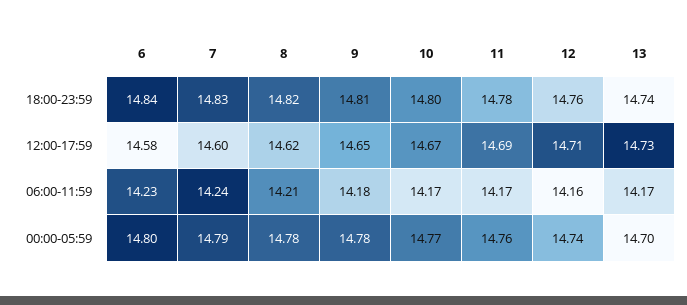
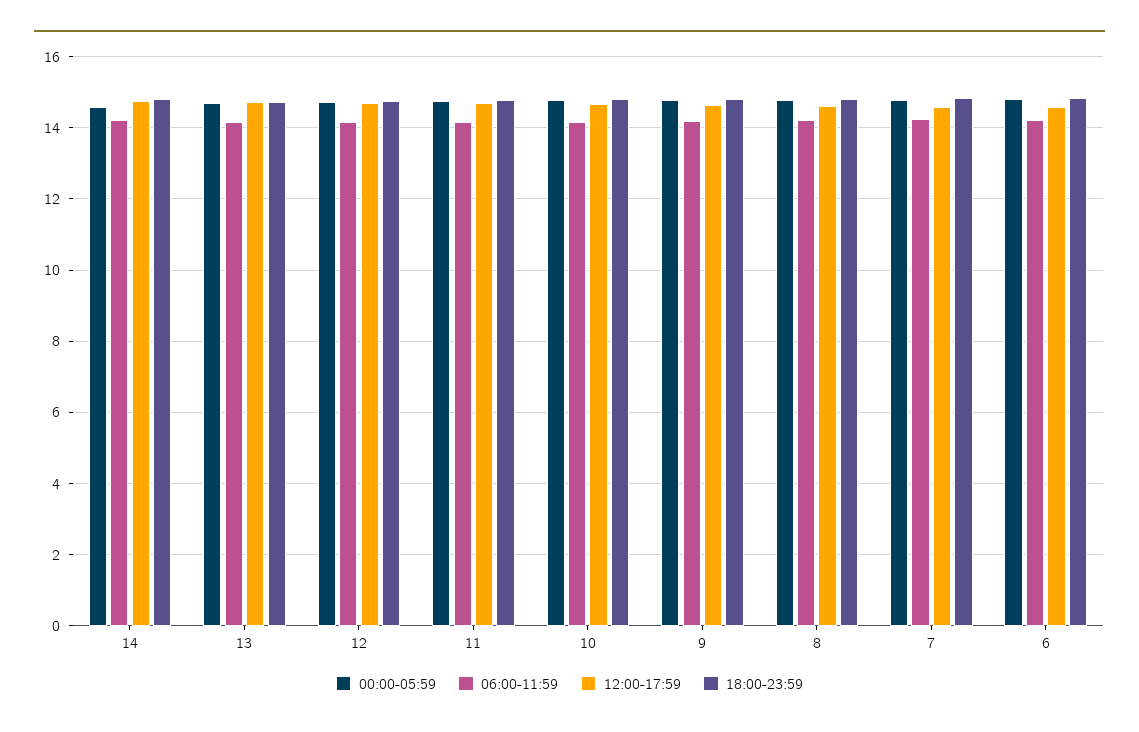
00:00-05:59, 14: none -> 14.6
06:00-11:59, 14: none -> 14.2
12:00-17:59, 14: none -> 14.8
18:00-23:59, 14: none -> 14.8

